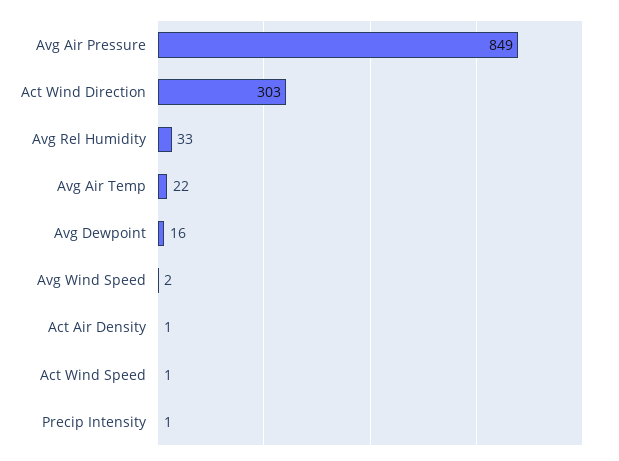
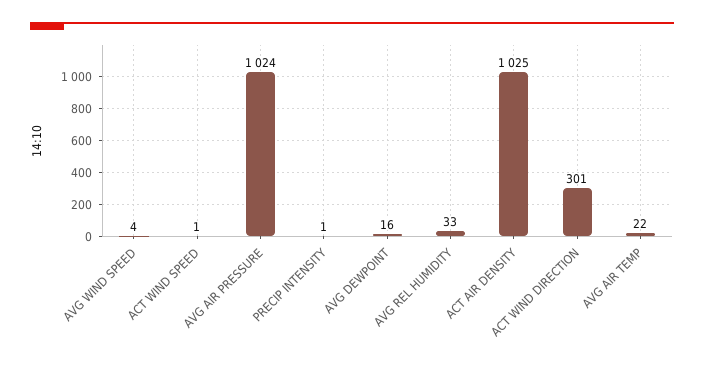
Avg Air Pressure: 849 -> 1024
Act Wind Direction: 303 -> 301
Avg Wind Speed: 2 -> 4
Act Air Density: 1 -> 1025

